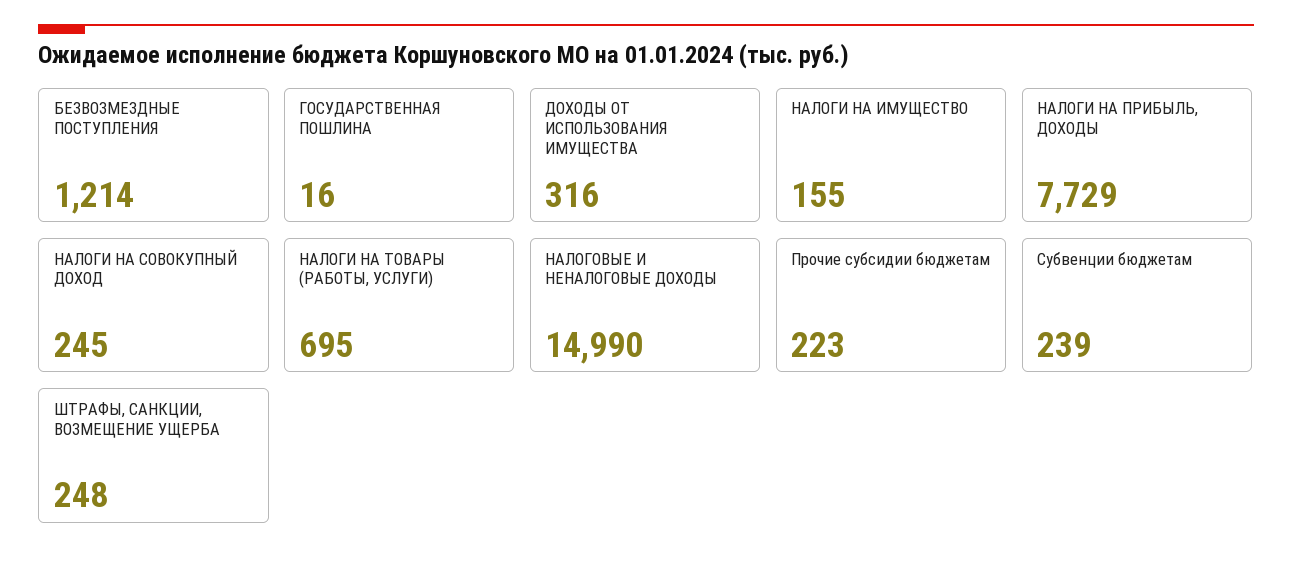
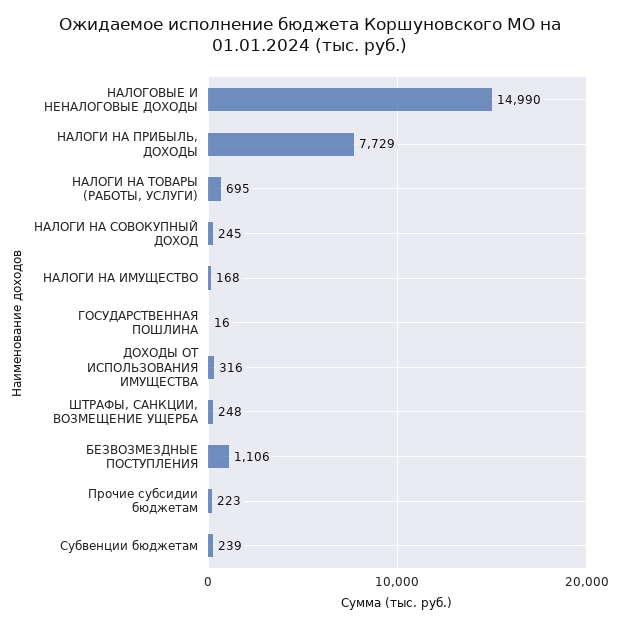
БЕЗВОЗМЕЗДНЫЕ ПОСТУПЛЕНИЯ: 1214 -> 1106
НАЛОГИ НА ИМУЩЕСТВО: 155 -> 168

